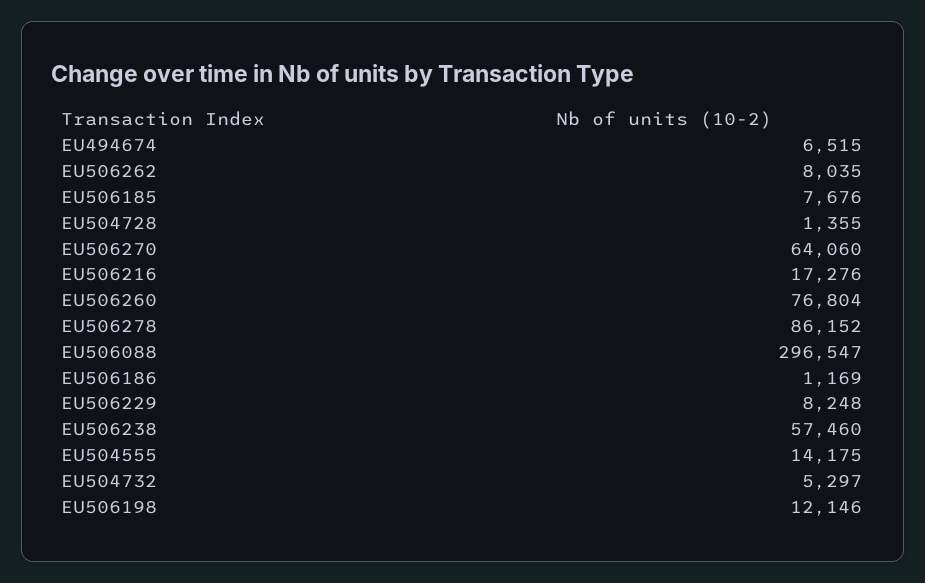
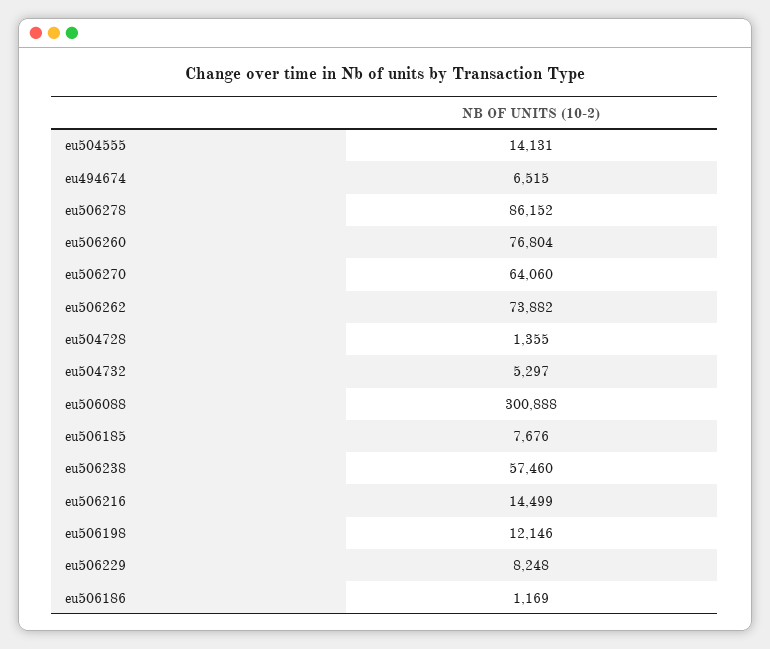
EU506262: 8035 -> 73882
EU506216: 17276 -> 14499
EU506088: 296547 -> 300888
EU504555: 14175 -> 14131

